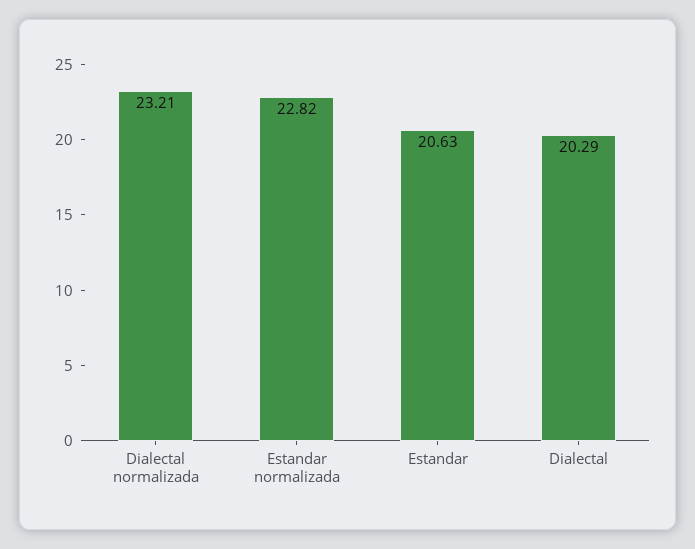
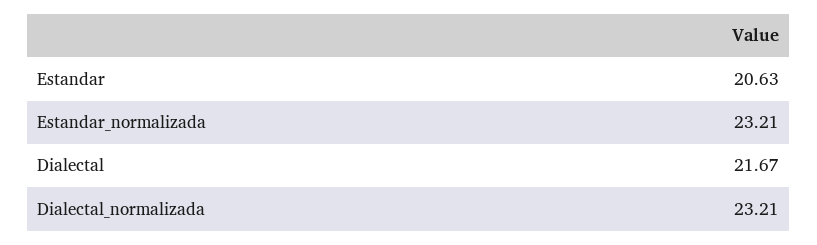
Estandar normalizada: 22.82 -> 23.21
Dialectal: 20.29 -> 21.67

